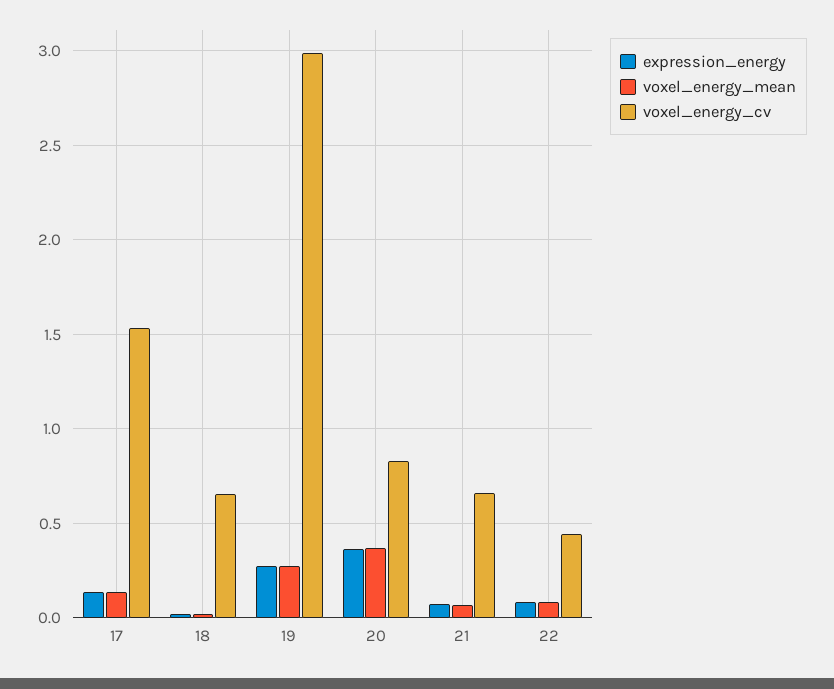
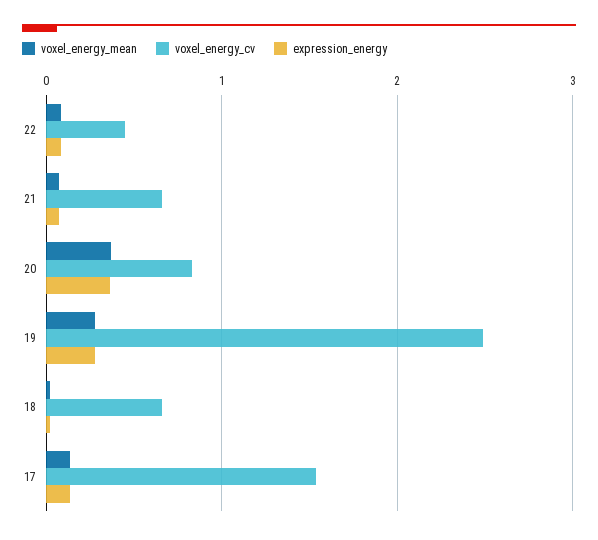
voxel_energy_cv, 19: 3 -> 2.5

